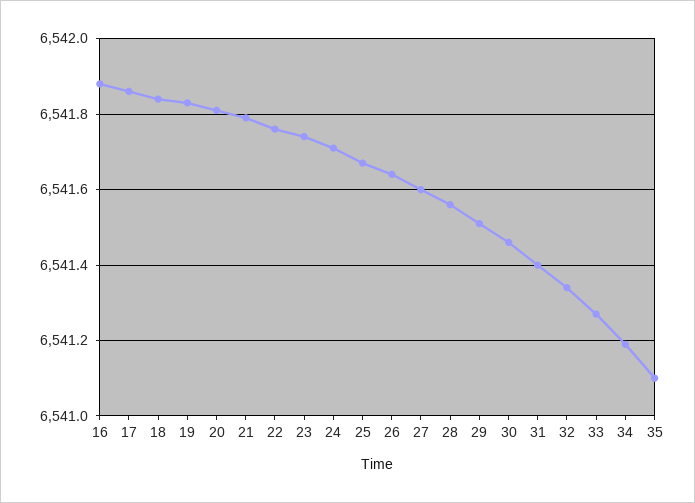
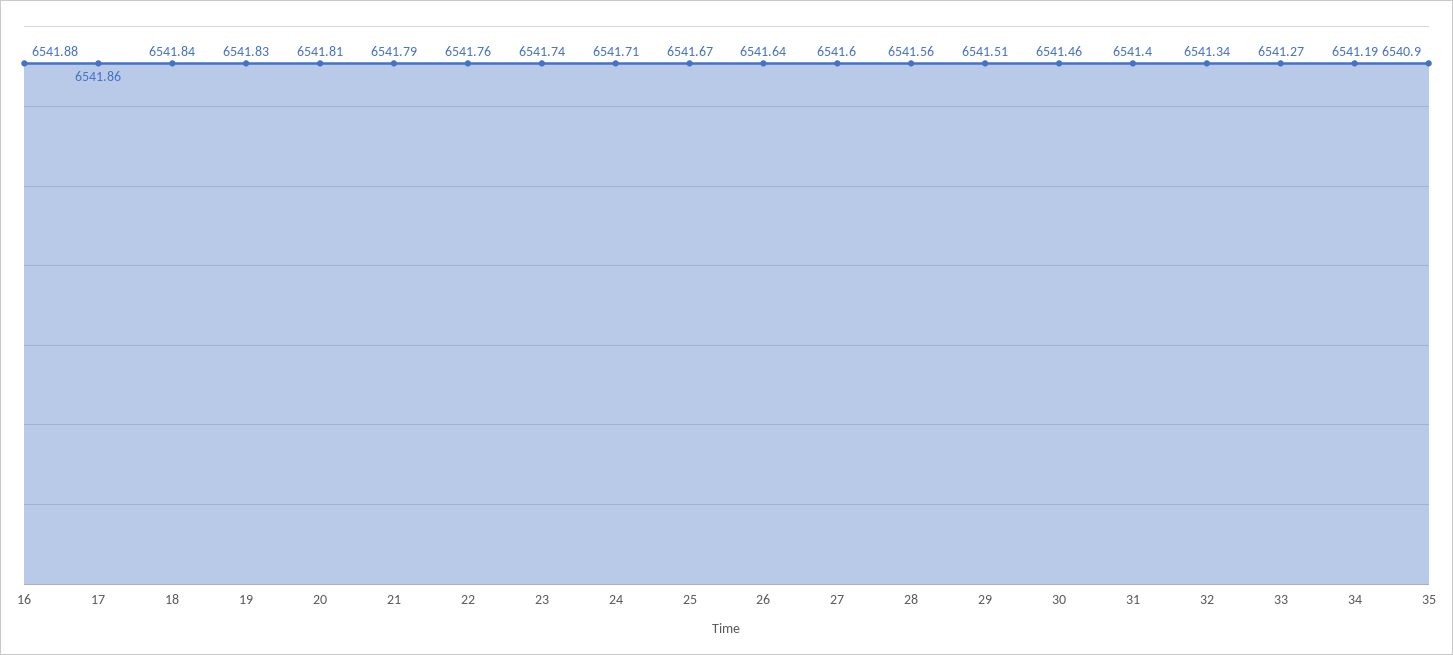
35: 6541.1 -> 6540.9

